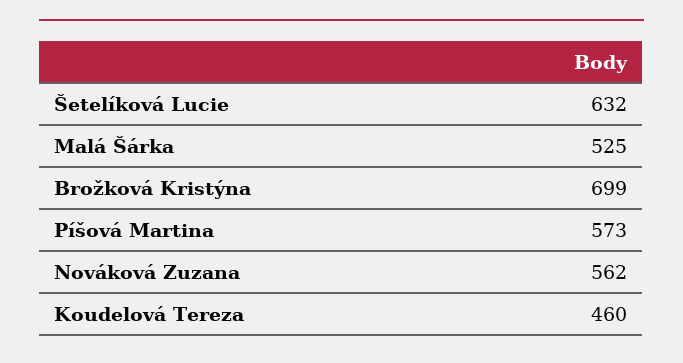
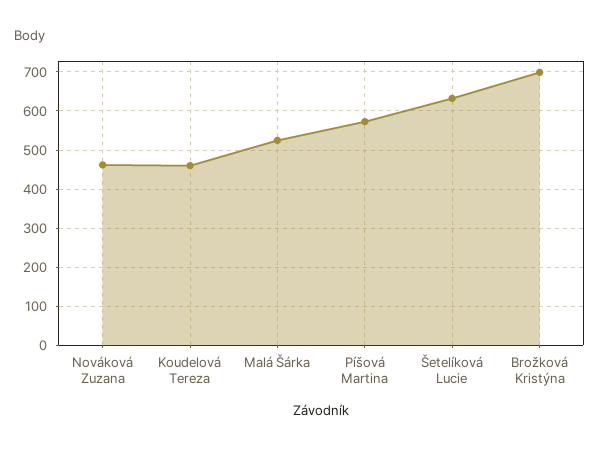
Nováková Zuzana: 562 -> 460

